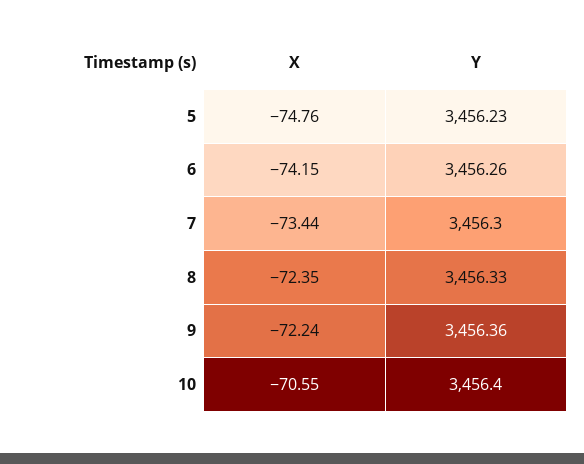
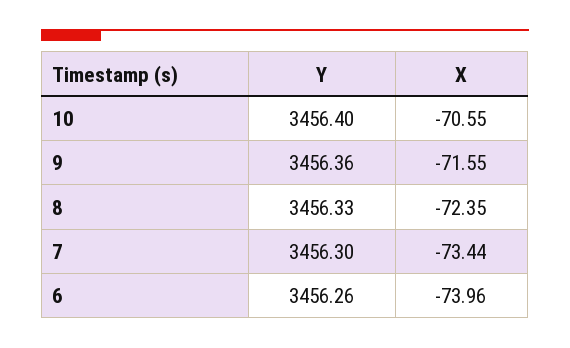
X, 5: -74.76 -> none
Y, 5: 3456.23 -> none
X, 6: -74.15 -> -73.96
X, 9: -72.24 -> -71.55

